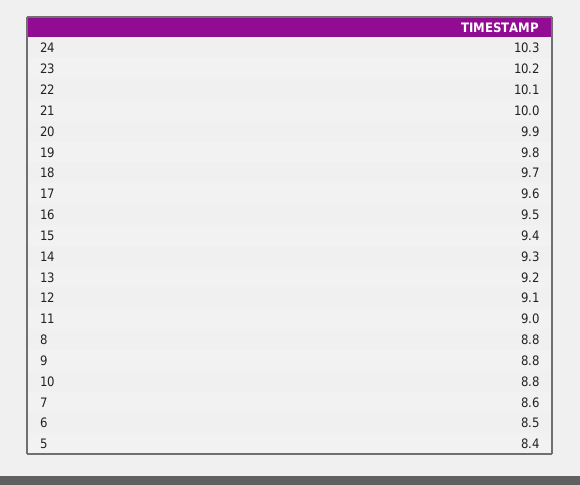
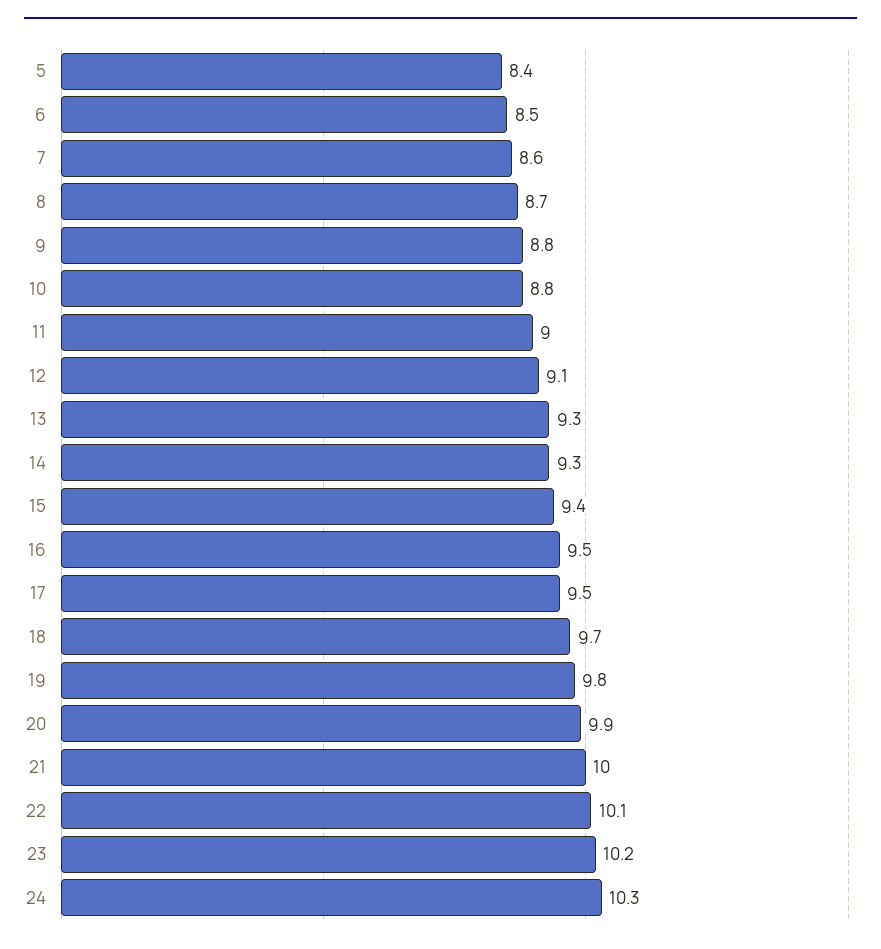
17: 9.6 -> 9.5
13: 9.2 -> 9.3
8: 8.8 -> 8.7

